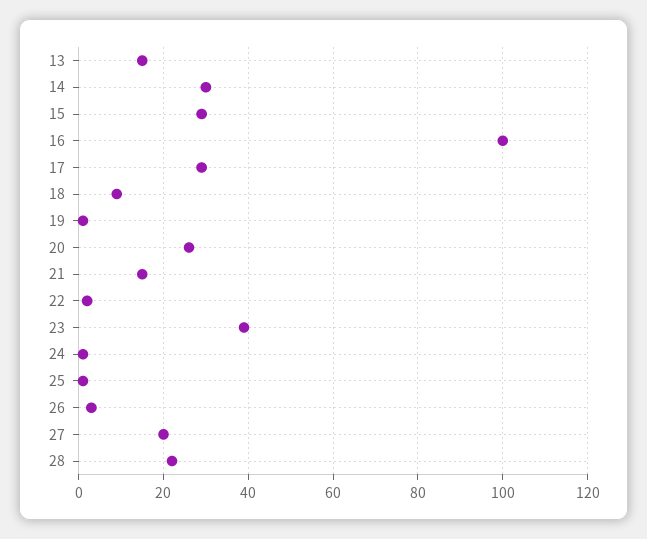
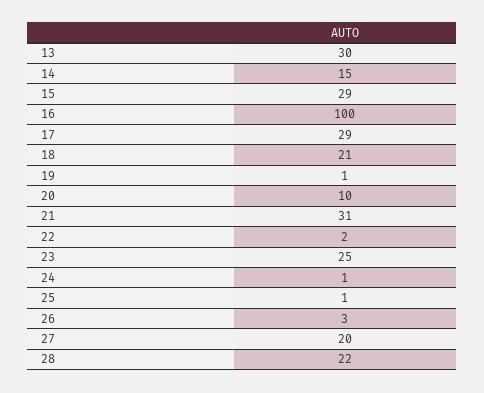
13: 15 -> 30
14: 30 -> 15
18: 10 -> 21
20: 25 -> 10
21: 15 -> 31
23: 40 -> 25

